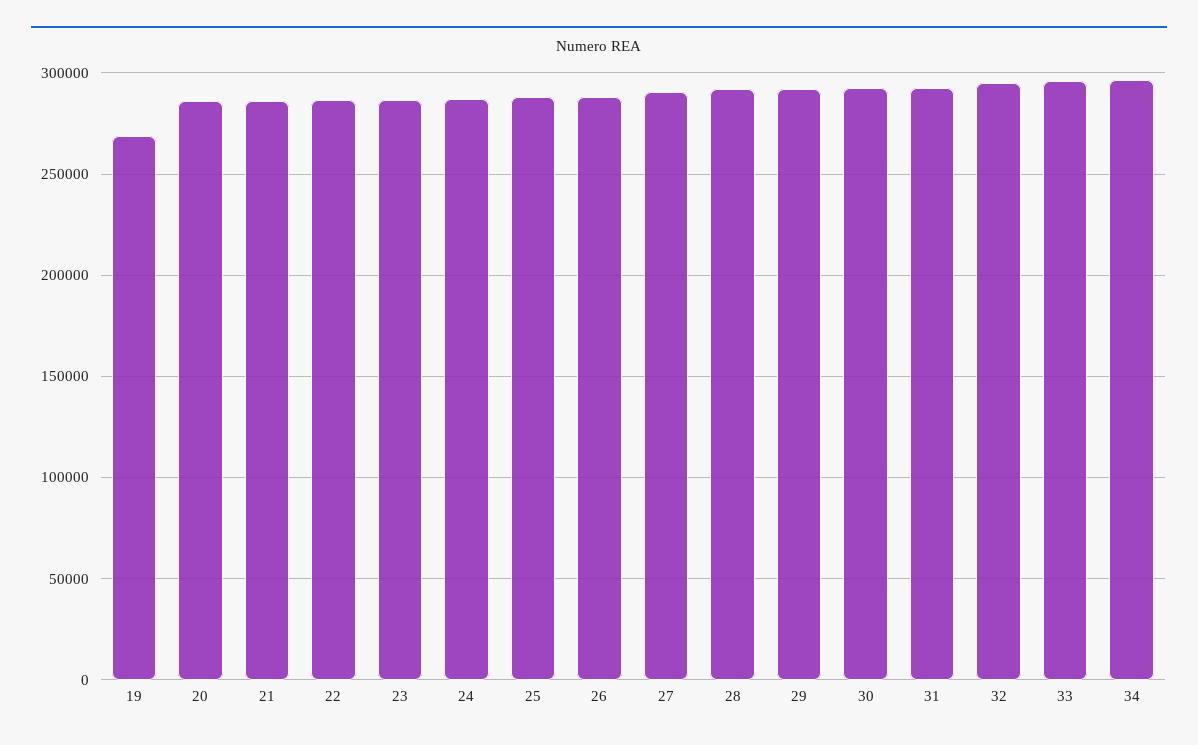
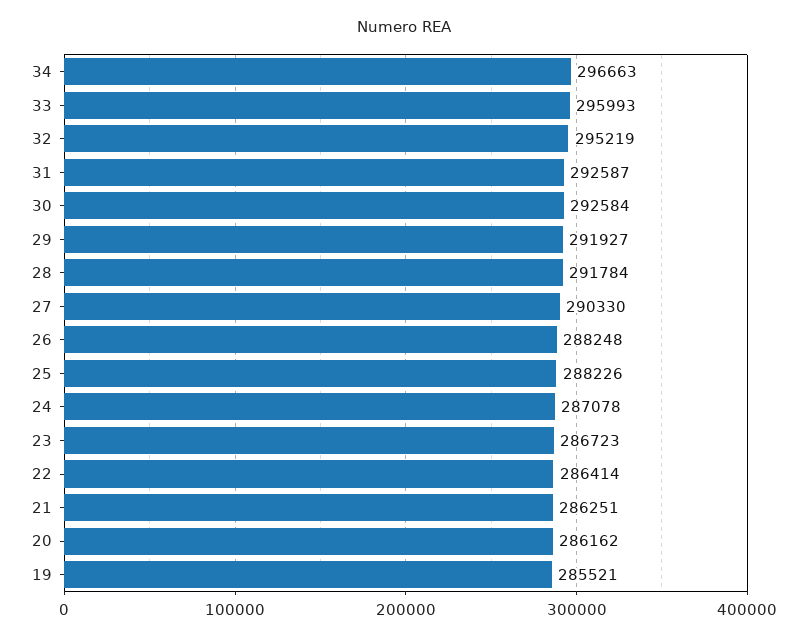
19: 270000 -> 285521

